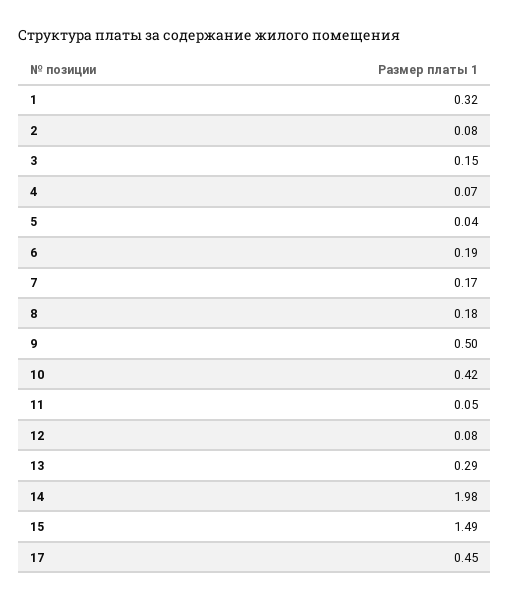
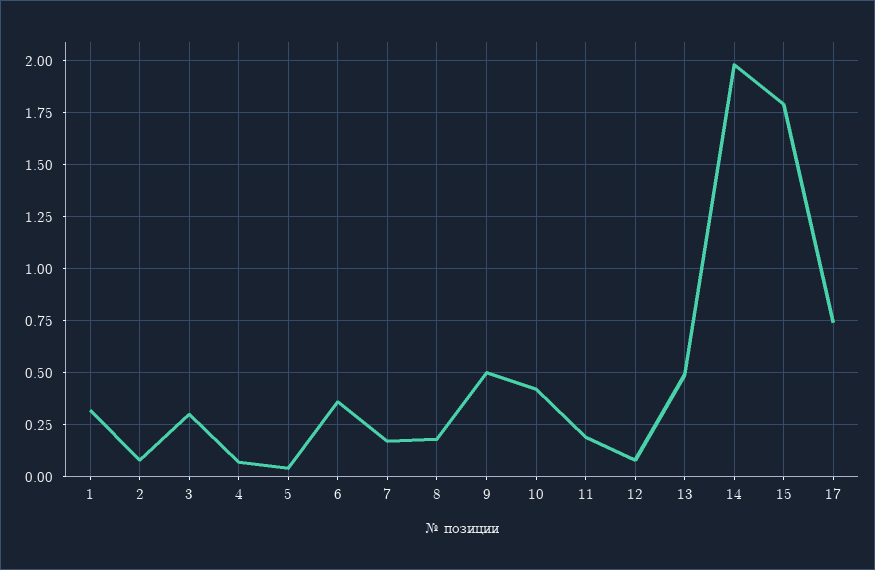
3: 0.15 -> 0.3
6: 0.19 -> 0.35
11: 0.05 -> 0.2
13: 0.29 -> 0.5
15: 1.49 -> 1.8
17: 0.45 -> 0.75

